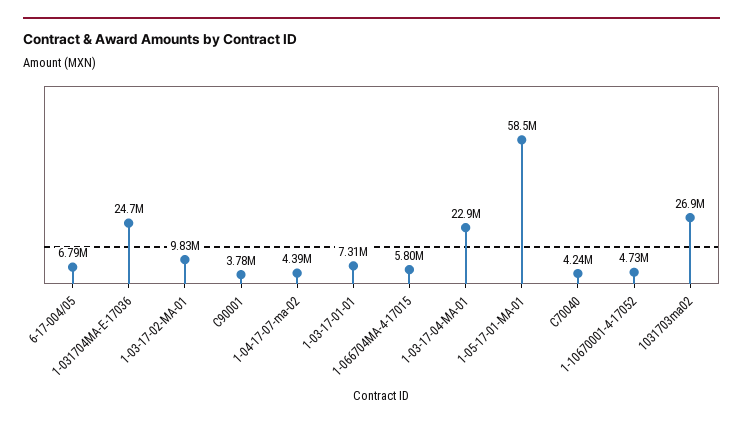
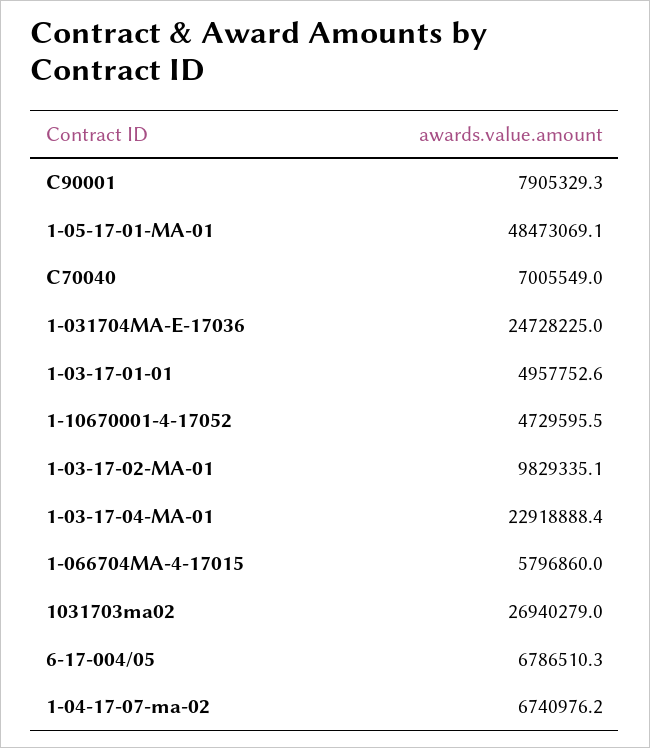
C90001: 3780000 -> 7905329.3
1-04-17-07-ma-02: 4390000 -> 6740976.2
1-03-17-01-01: 7310000 -> 4957752.6
1-05-17-01-MA-01: 58500000 -> 48473069.1
C70040: 4240000 -> 7005549

